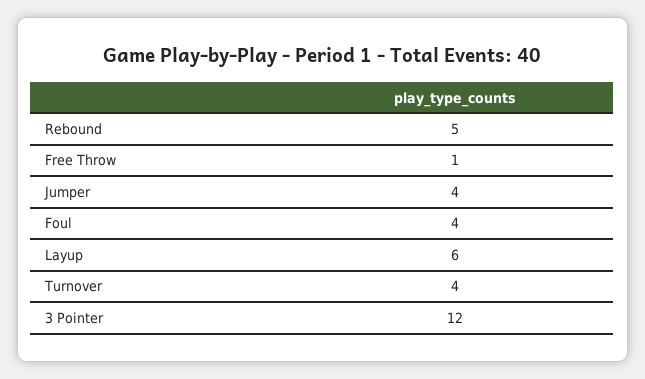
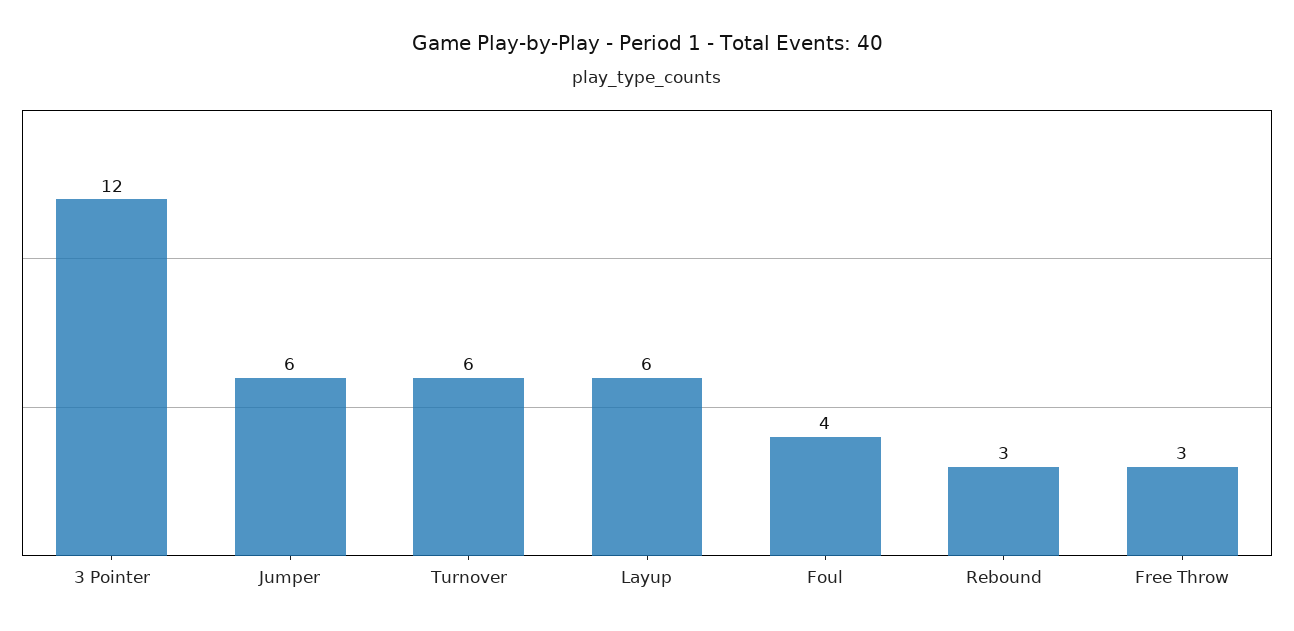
Rebound: 5 -> 3
Free Throw: 1 -> 3
Jumper: 4 -> 6
Turnover: 4 -> 6

